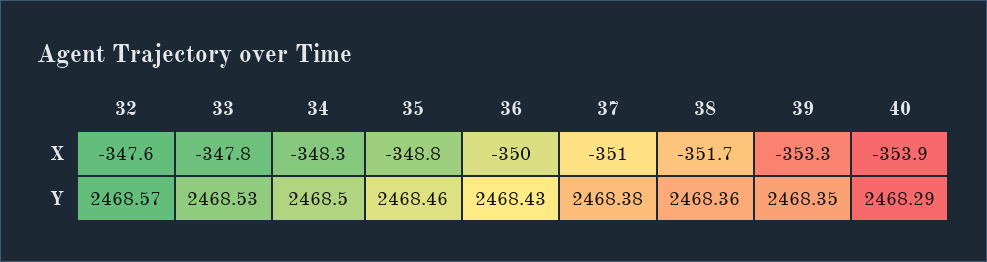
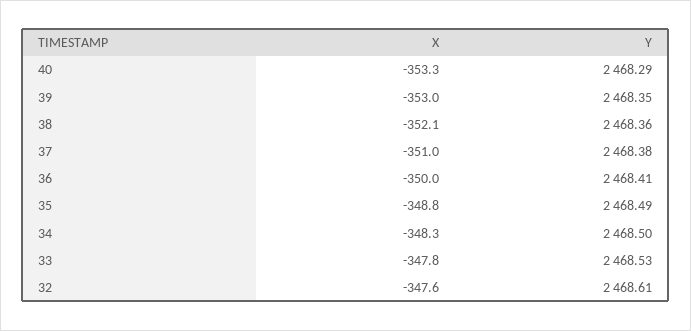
38, X: -351.7 -> -352.1
39, X: -353.3 -> -353
40, X: -353.9 -> -353.3
32, Y: 2468.57 -> 2468.61
35, Y: 2468.46 -> 2468.49
36, Y: 2468.43 -> 2468.41

